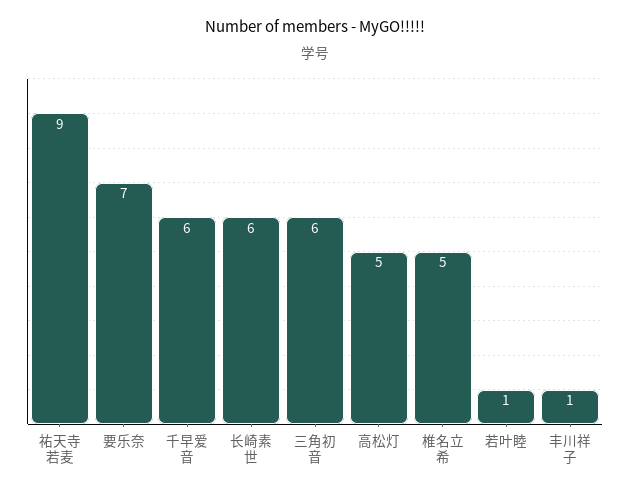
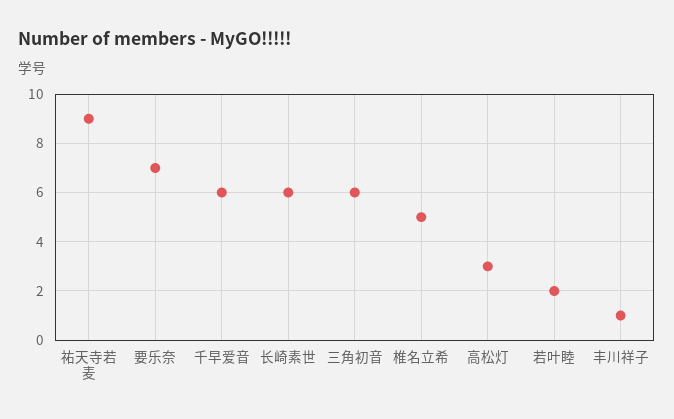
高松灯: 5 -> 3
若叶睦: 1 -> 2

